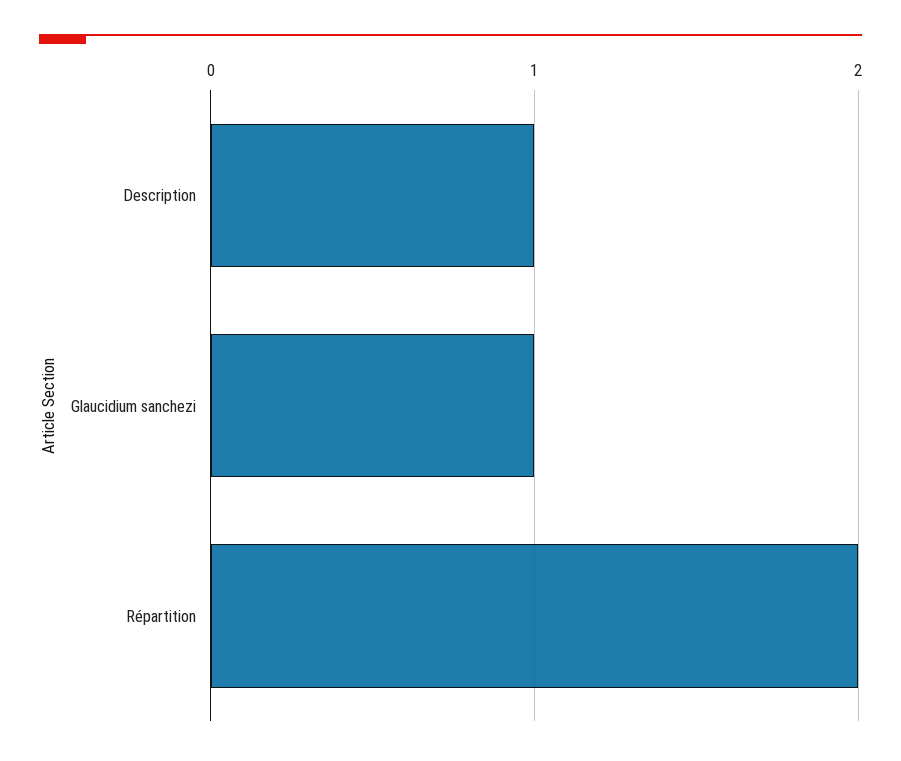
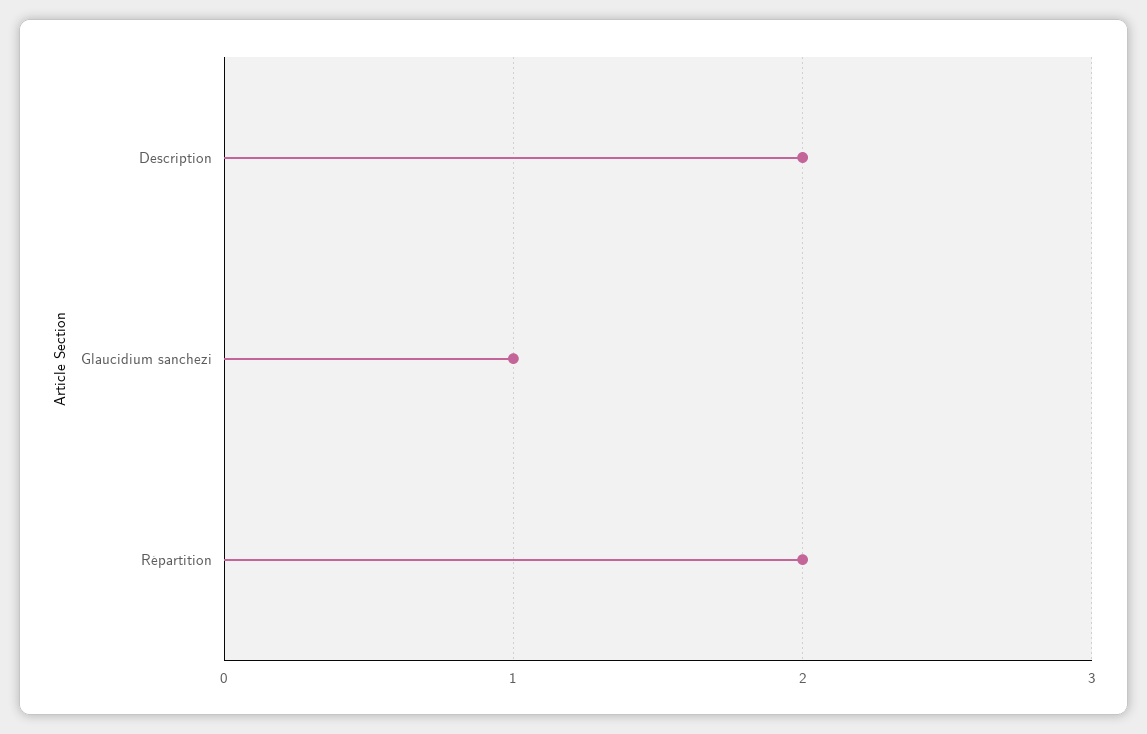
Description: 1 -> 2

